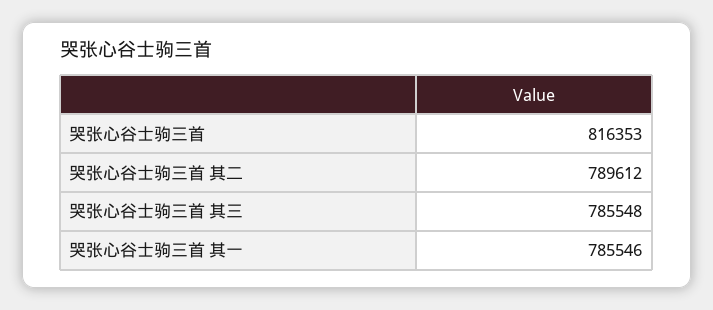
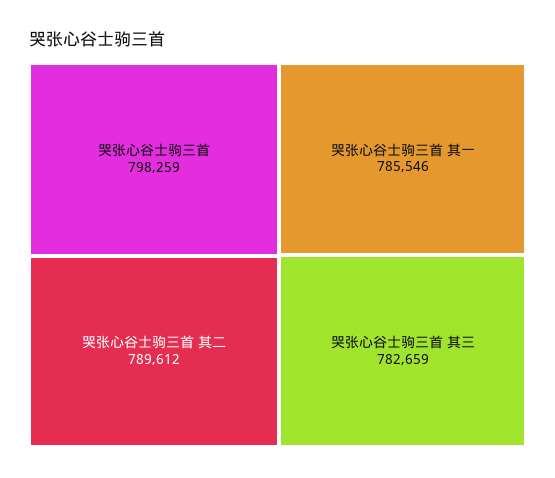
哭张心谷士驹三首: 816353 -> 798259
哭张心谷士驹三首 其三: 785548 -> 782659

